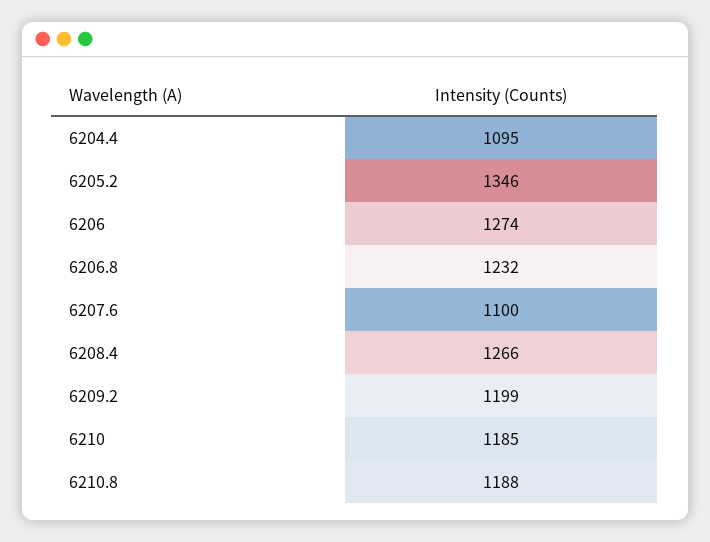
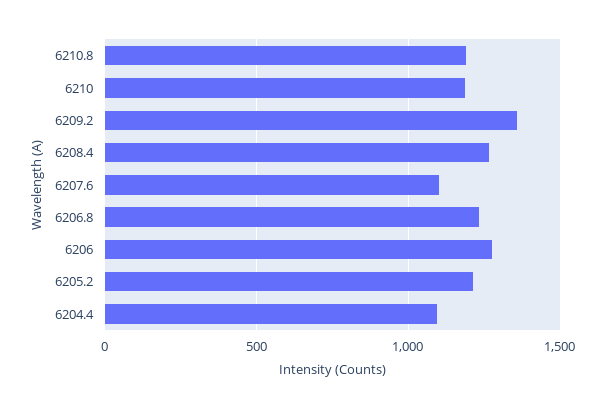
6205.2: 1346 -> 1200
6209.2: 1199 -> 1350

